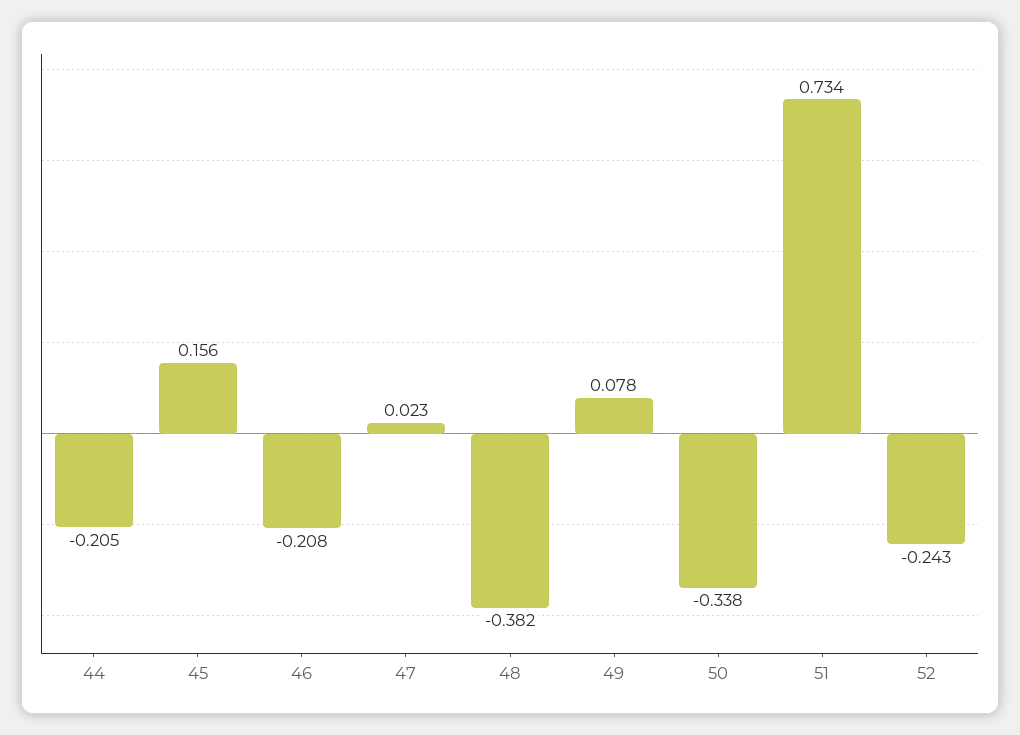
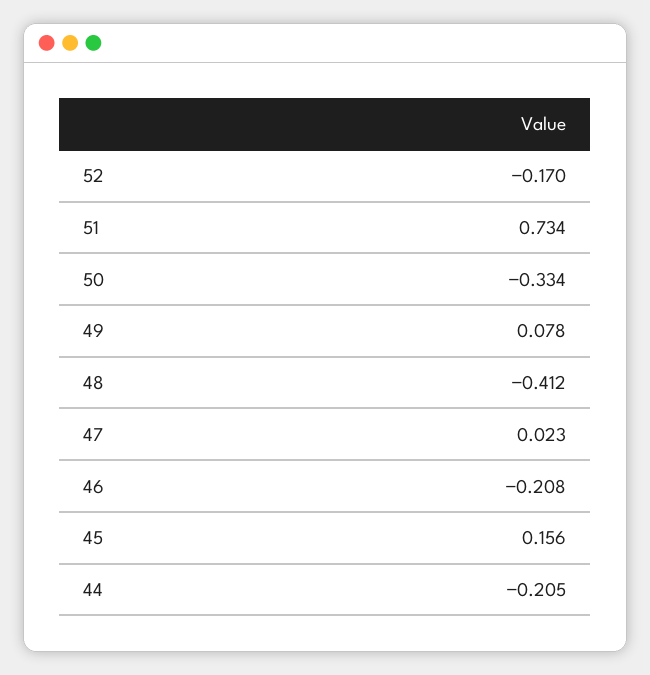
48: -0.382 -> -0.412
50: -0.338 -> -0.334
52: -0.243 -> -0.17

